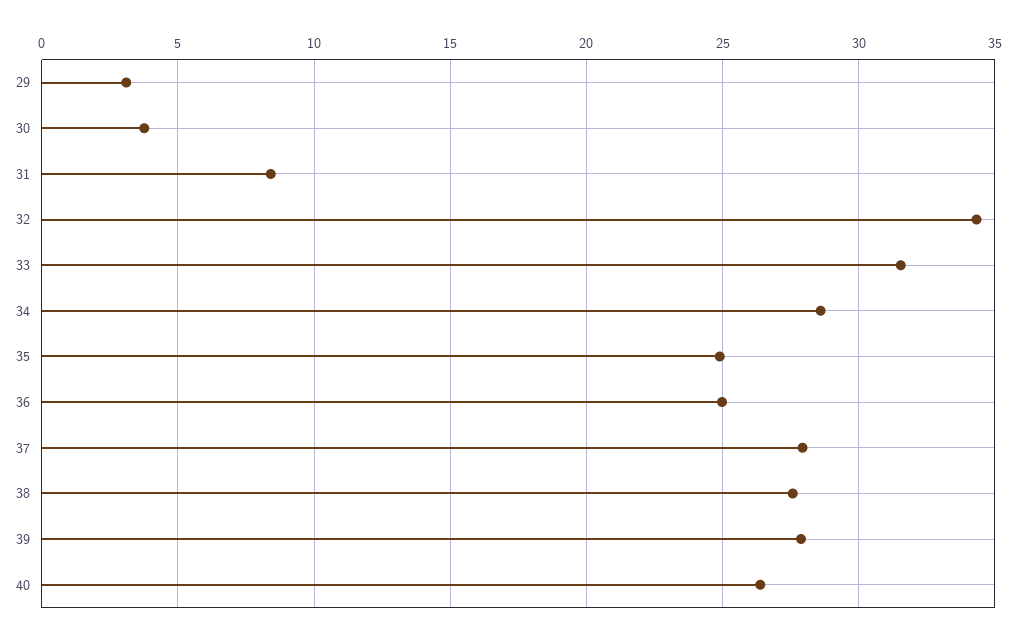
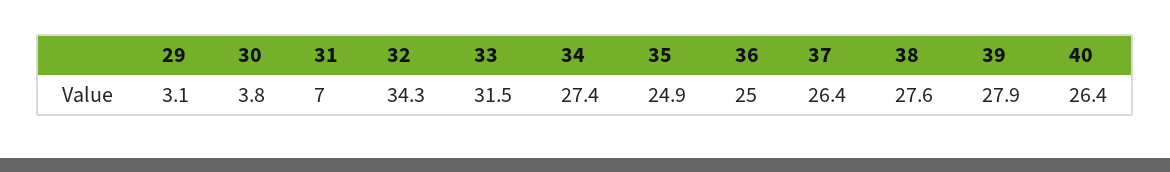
31: 8.5 -> 7
34: 28.5 -> 27.4
37: 28 -> 26.4

